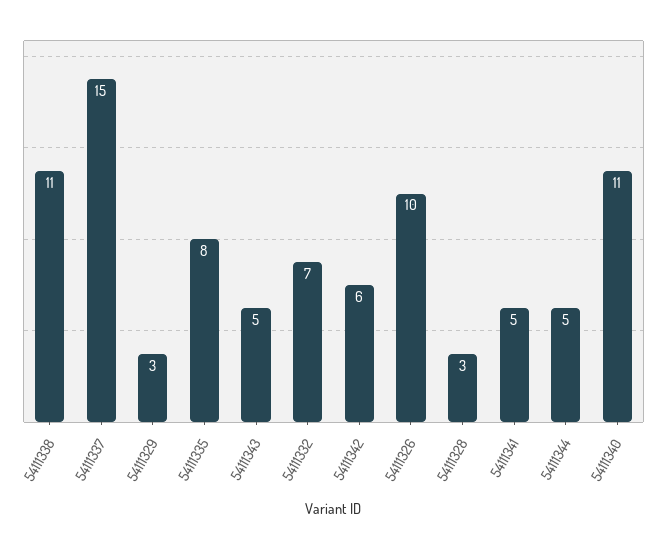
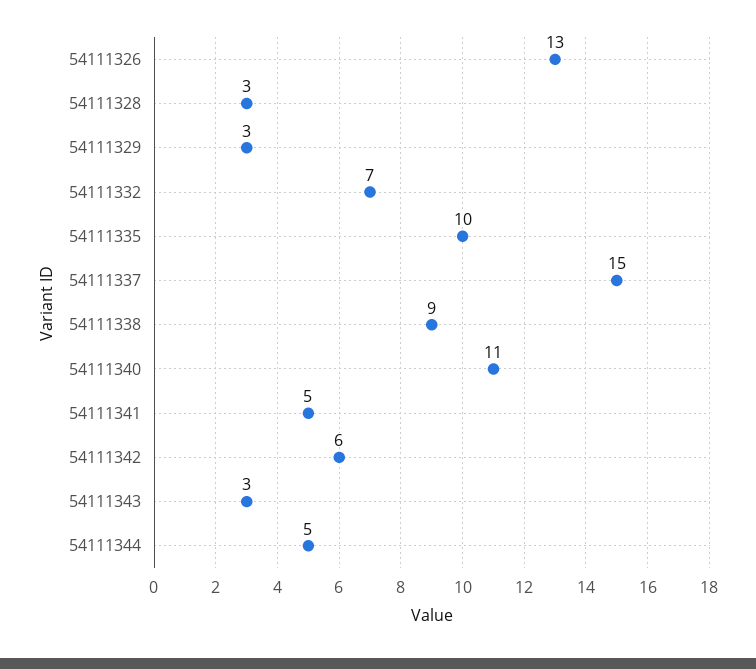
54111338: 11 -> 9
54111335: 8 -> 10
54111343: 5 -> 3
54111326: 10 -> 13

